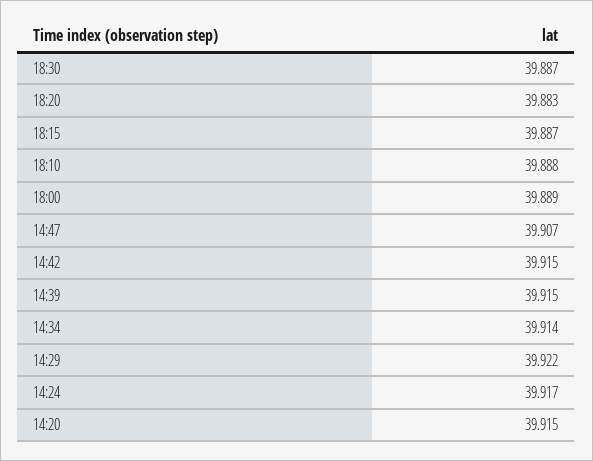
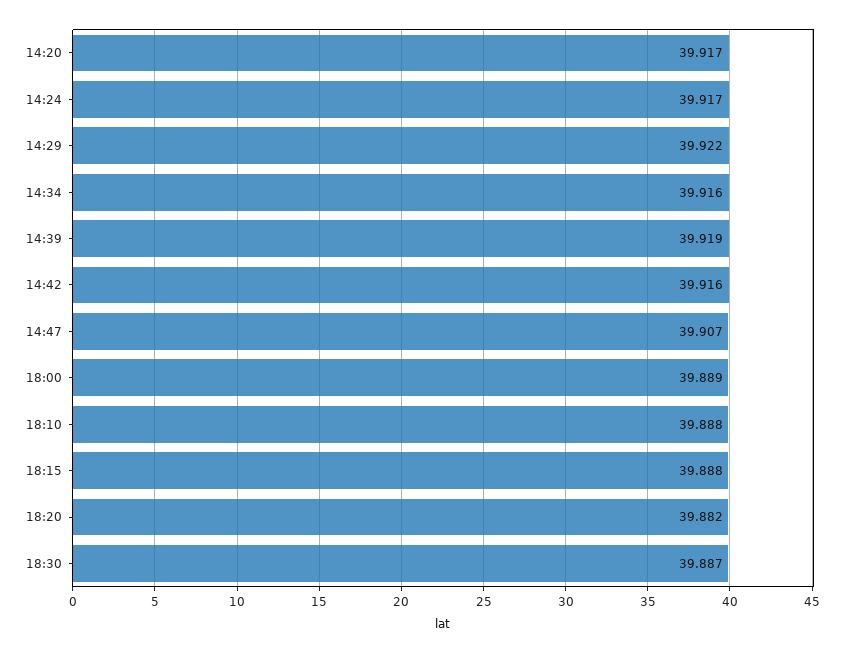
18:20: 39.883 -> 39.882
18:15: 39.887 -> 39.888
14:42: 39.915 -> 39.916
14:39: 39.915 -> 39.919
14:34: 39.914 -> 39.916
14:20: 39.915 -> 39.917

